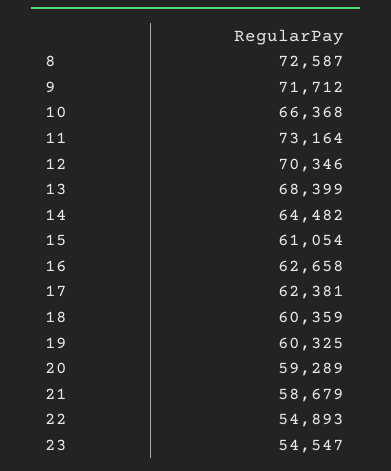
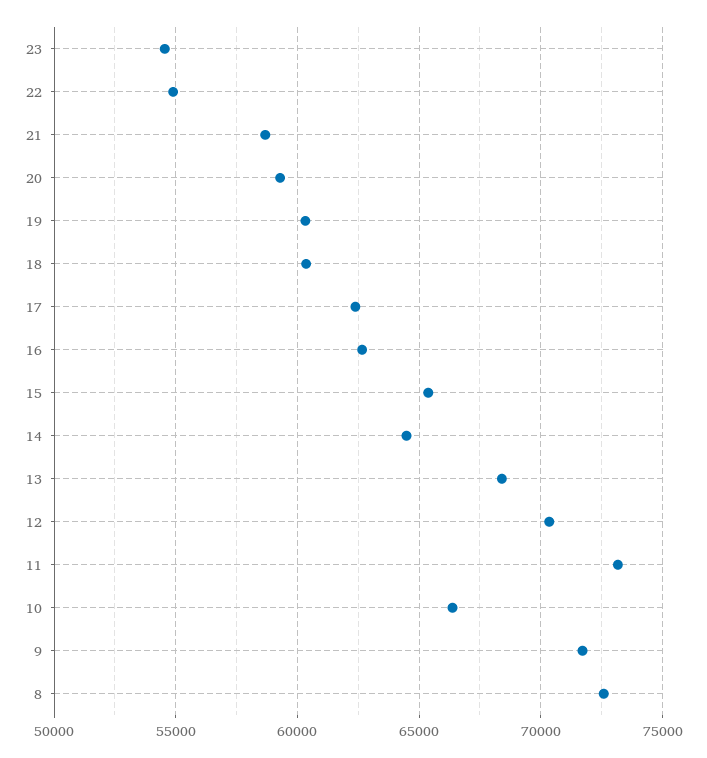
15: 61054 -> 65500

